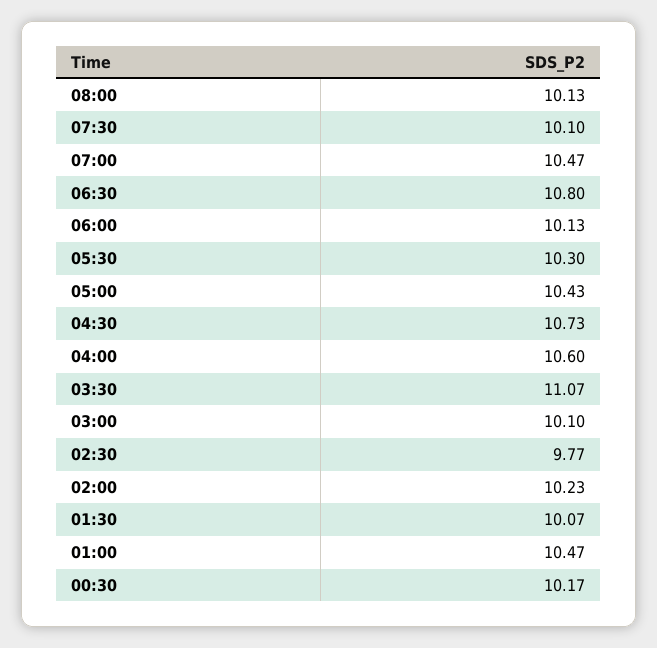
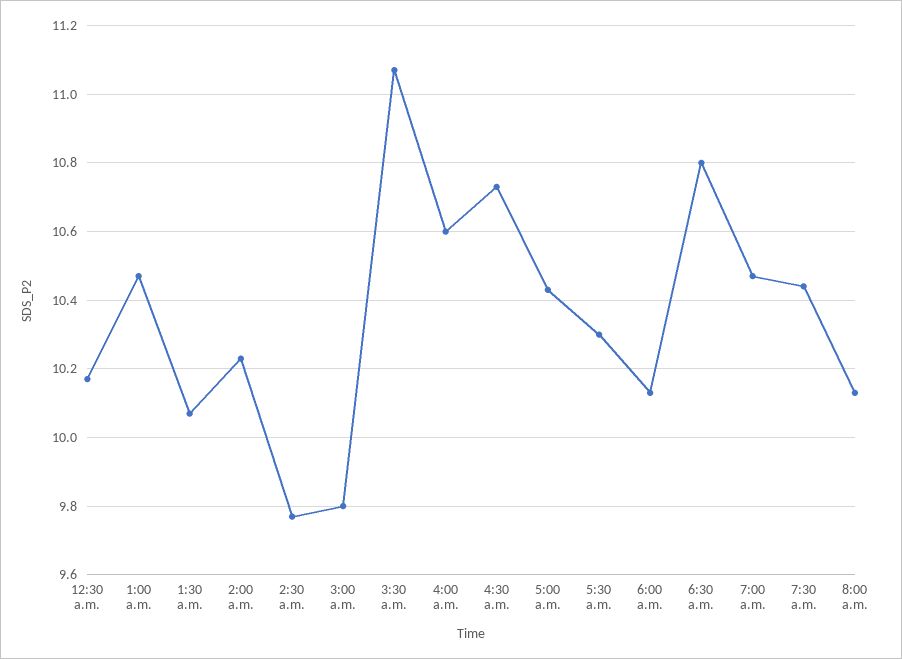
07:30: 10.1 -> 10.45
03:00: 10.1 -> 9.8

